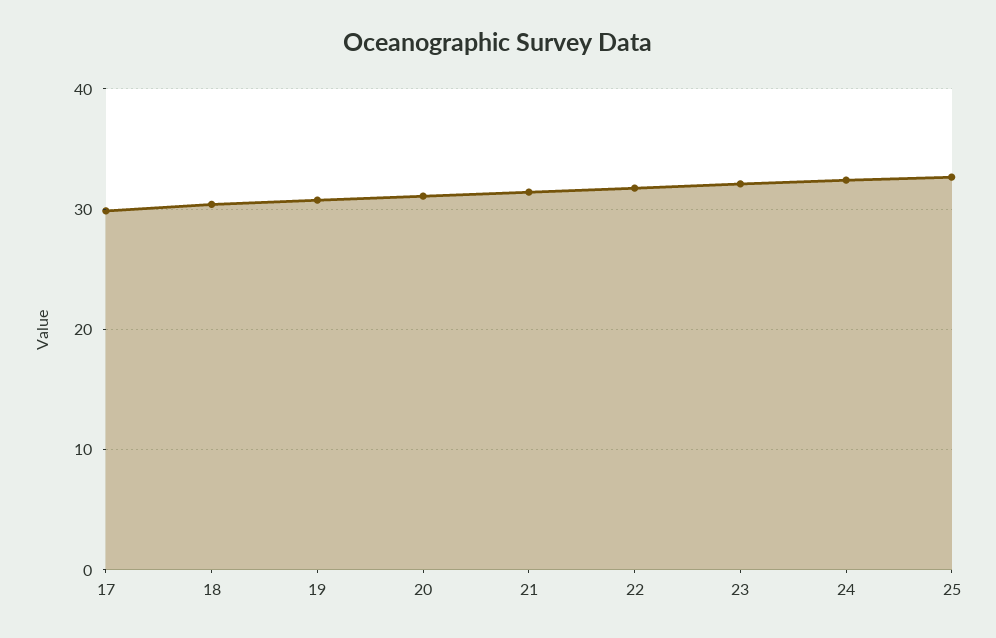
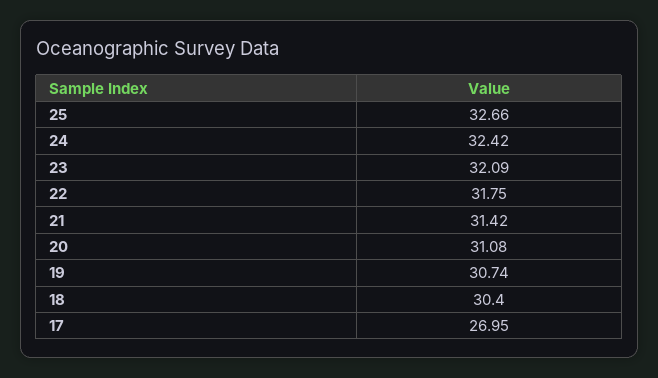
17: 30 -> 26.95

